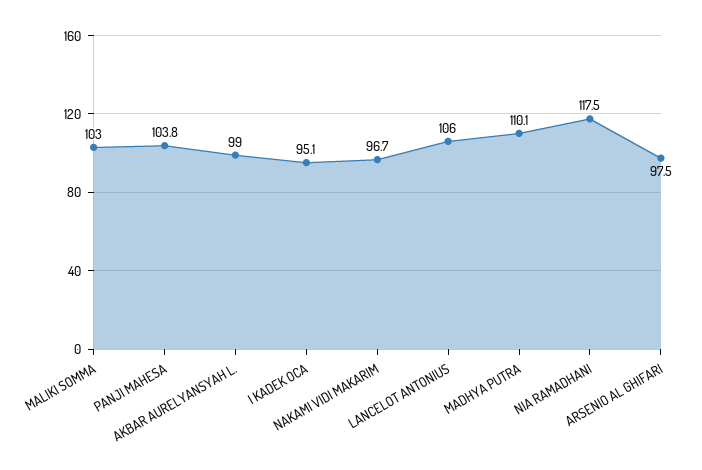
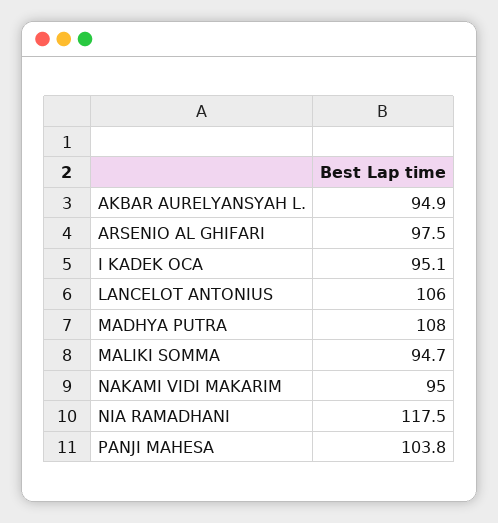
MALIKI SOMMA: 103 -> 94.7
AKBAR AURELYANSYAH L.: 99 -> 94.9
NAKAMI VIDI MAKARIM: 96.7 -> 95
MADHYA PUTRA: 110.1 -> 108

